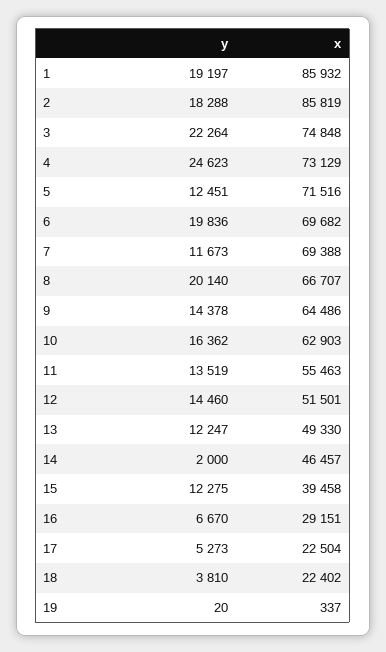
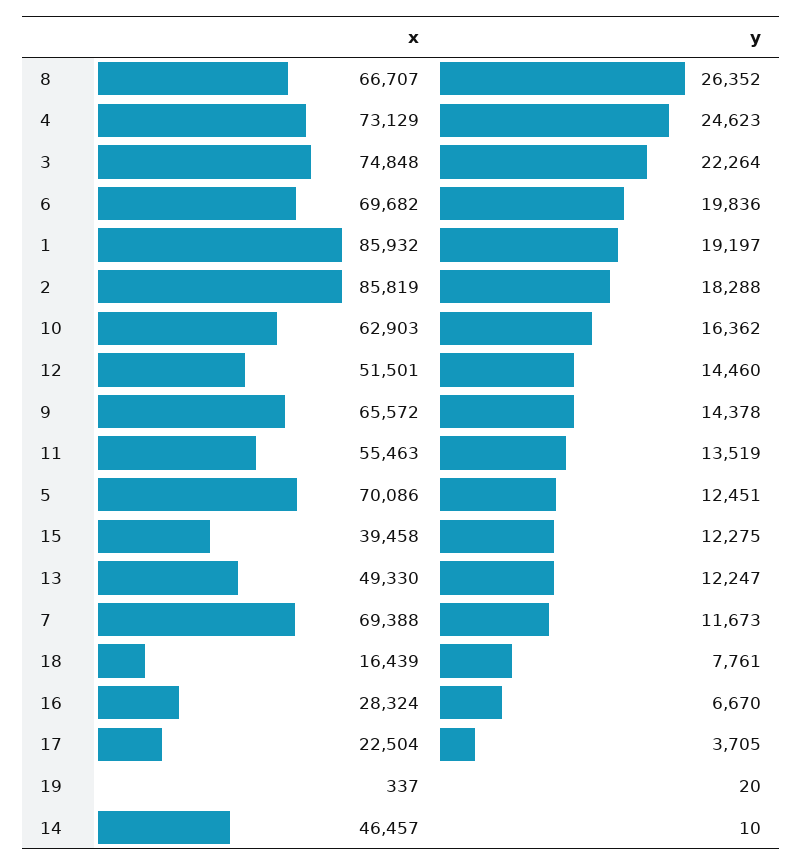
x, 5: 71516 -> 70086
y, 8: 20140 -> 26352
x, 9: 64486 -> 65572
y, 14: 2000 -> 10
x, 16: 29151 -> 28324
y, 17: 5273 -> 3705
y, 18: 3810 -> 7761
x, 18: 22402 -> 16439

